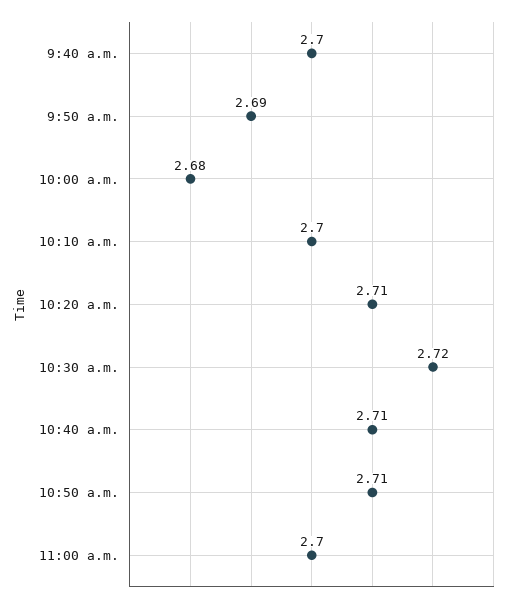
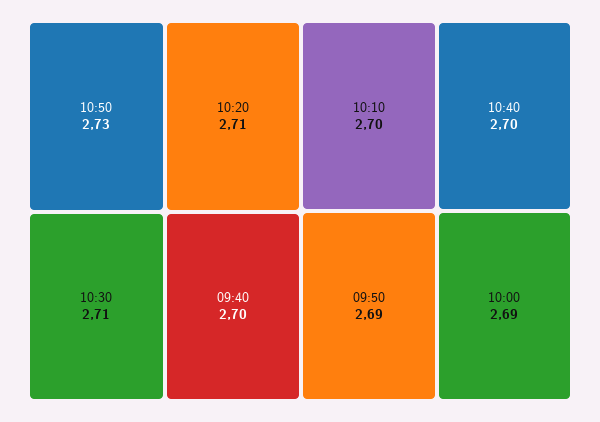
10:00 a.m.: 2.68 -> 2.69
10:30 a.m.: 2.72 -> 2.71
10:40 a.m.: 2.71 -> 2.7
10:50 a.m.: 2.71 -> 2.73
11:00 a.m.: 2.7 -> none

